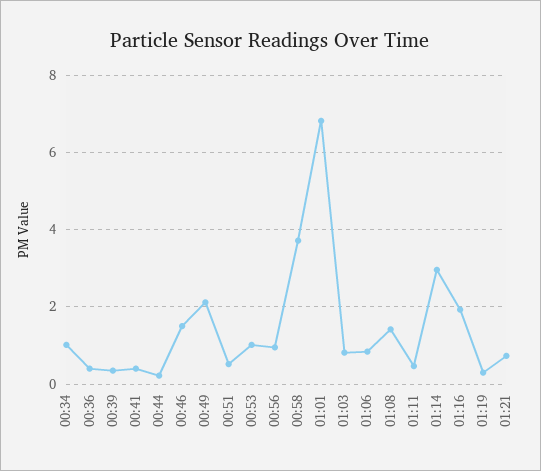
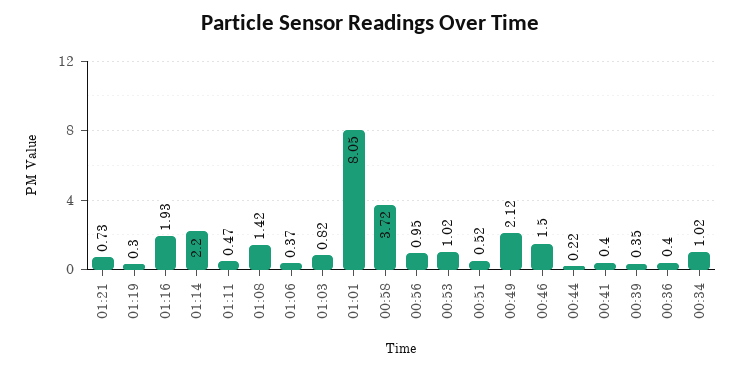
01:01: 6.8 -> 8.05
01:06: 0.8 -> 0.37
01:14: 3 -> 2.2

